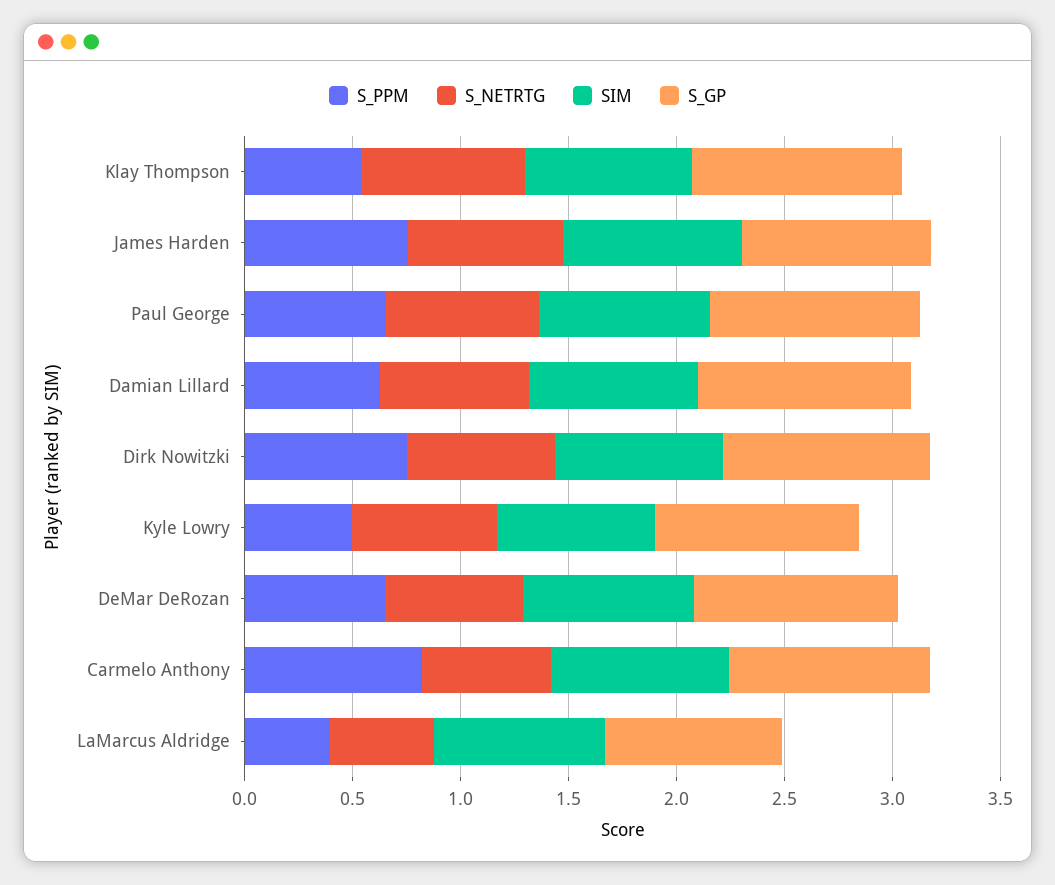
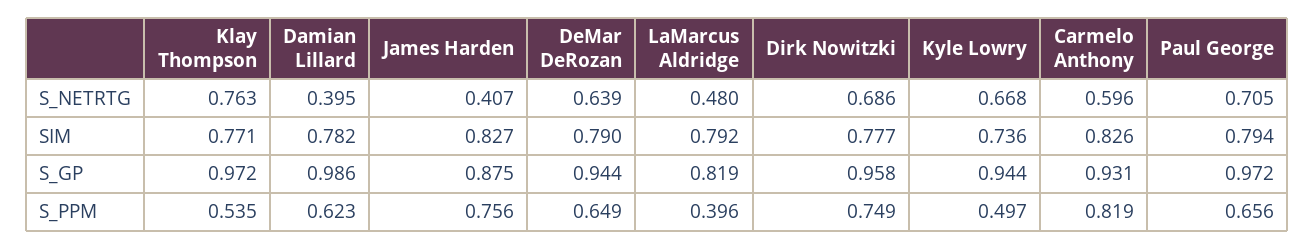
S_NETRTG, James Harden: 0.7 -> 0.407
S_NETRTG, Damian Lillard: 0.7 -> 0.395

